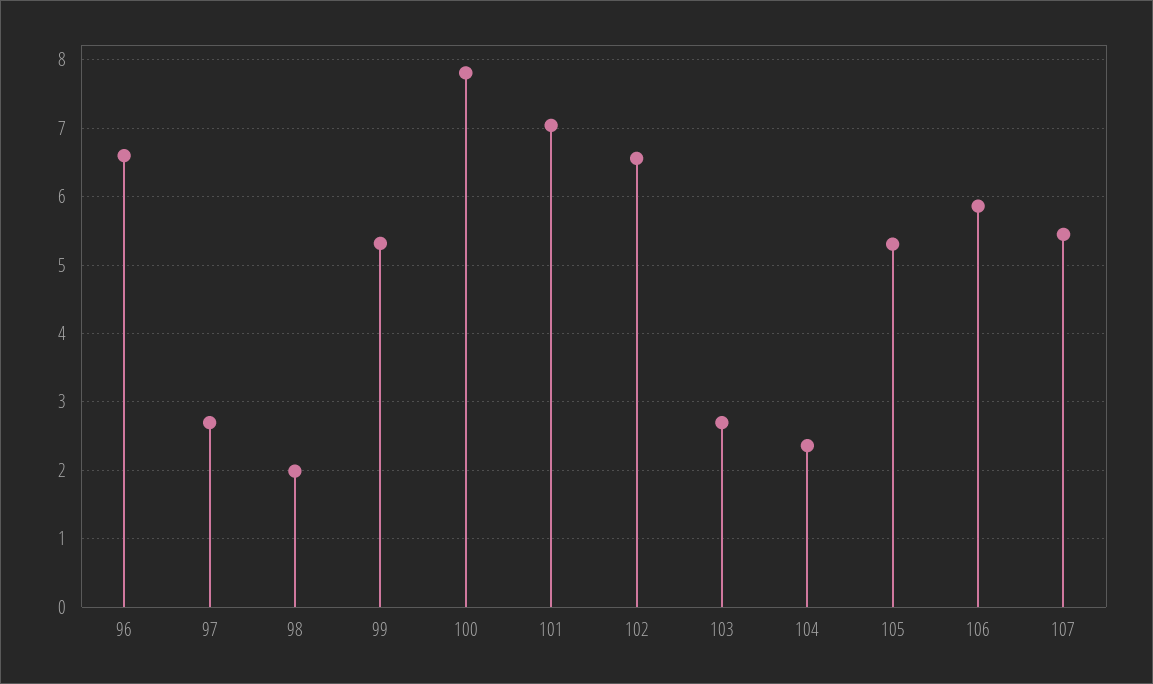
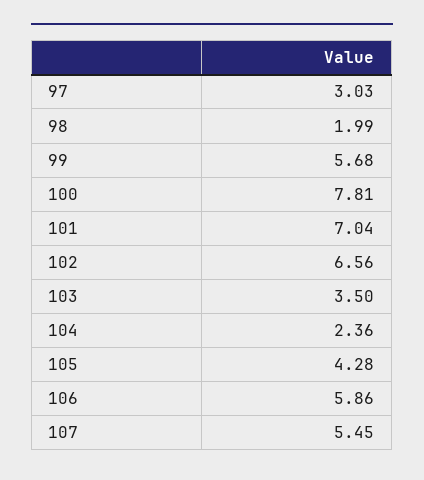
96: 6.6 -> none
97: 2.7 -> 3.03
99: 5.3 -> 5.68
103: 2.7 -> 3.5
105: 5.3 -> 4.28

